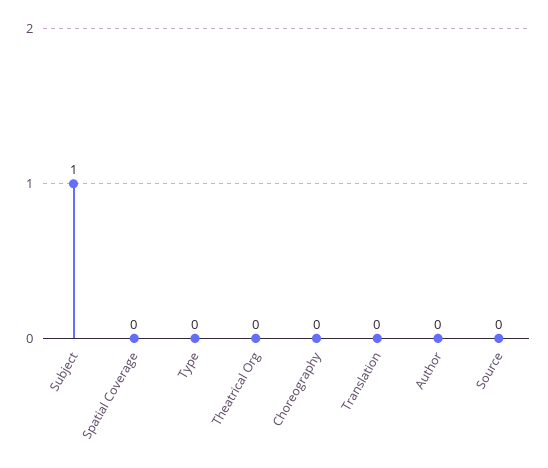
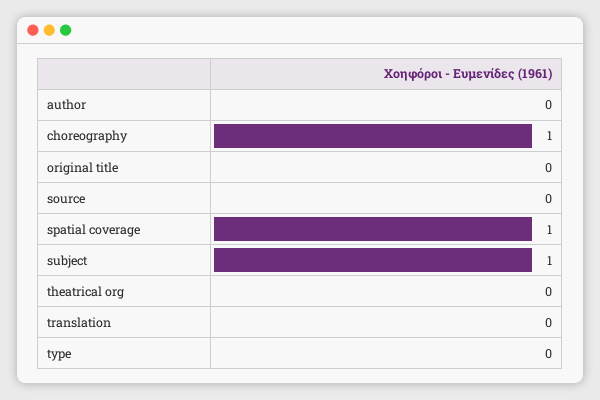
Spatial Coverage: 0 -> 1
Choreography: 0 -> 1
original title: none -> 0

